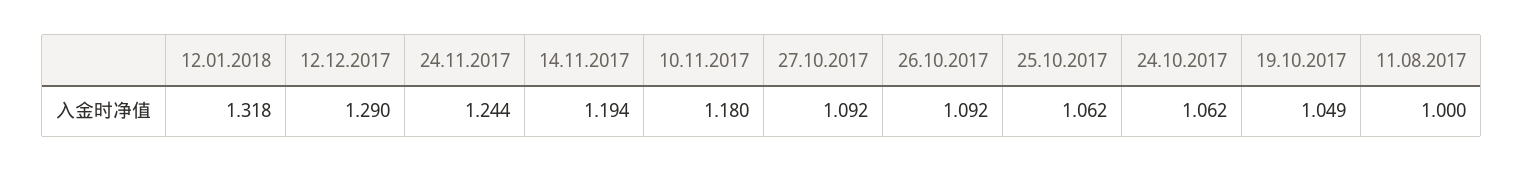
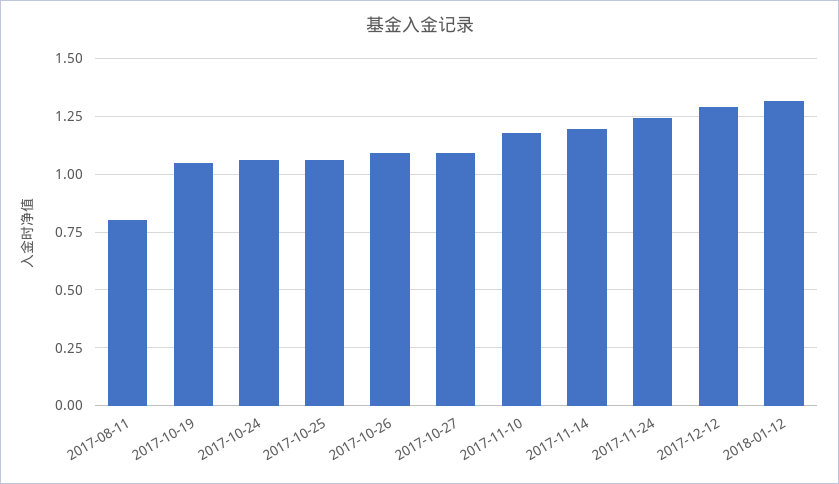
11.08.2017: 1 -> 0.8

